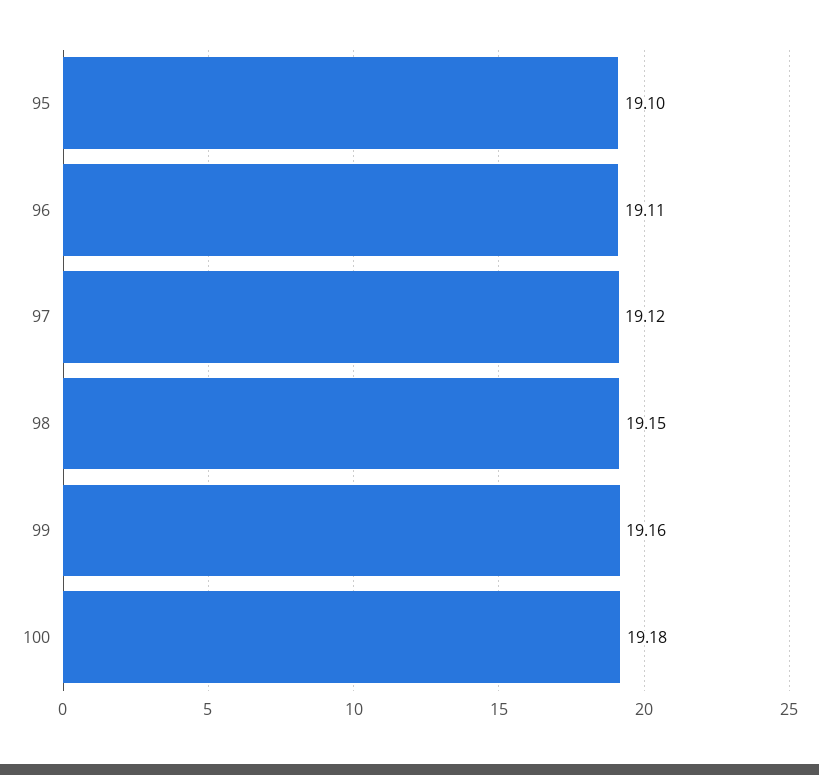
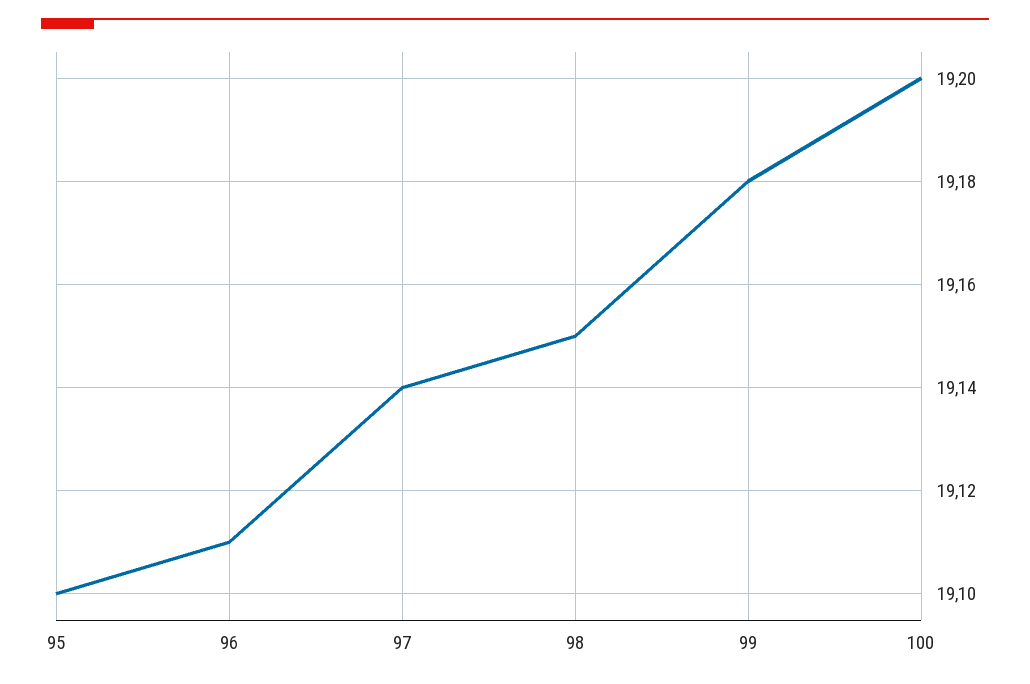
97: 19.12 -> 19.14
99: 19.16 -> 19.18
100: 19.18 -> 19.2

